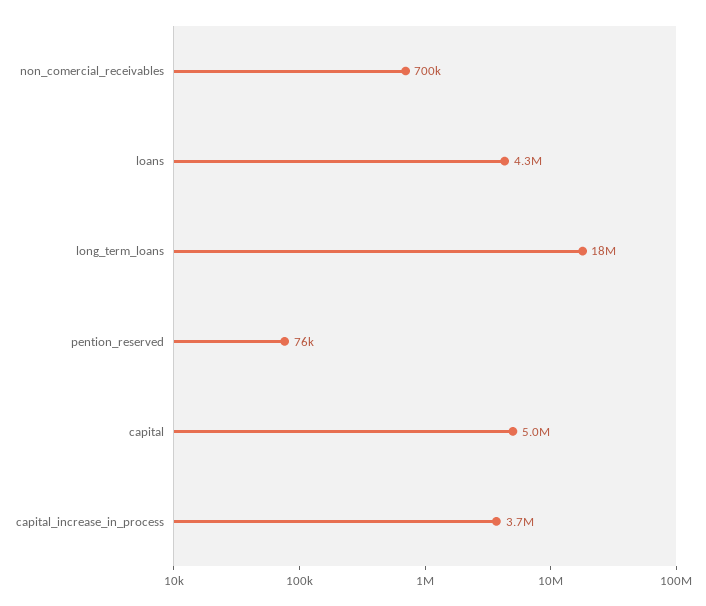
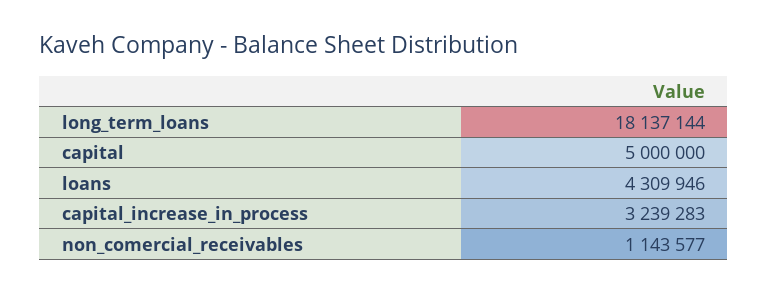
non_comercial_receivables: 700000 -> 1143577
pention_reserved: 76000 -> none
capital_increase_in_process: 3700000 -> 3239283

